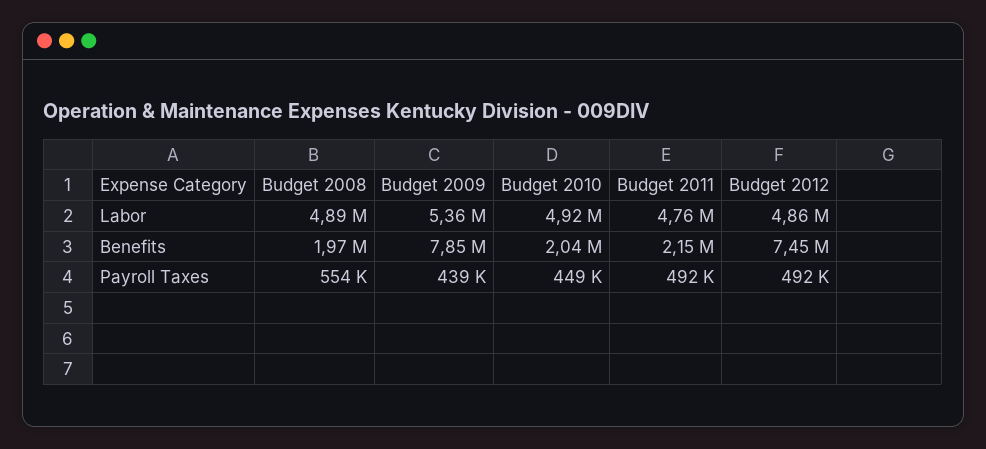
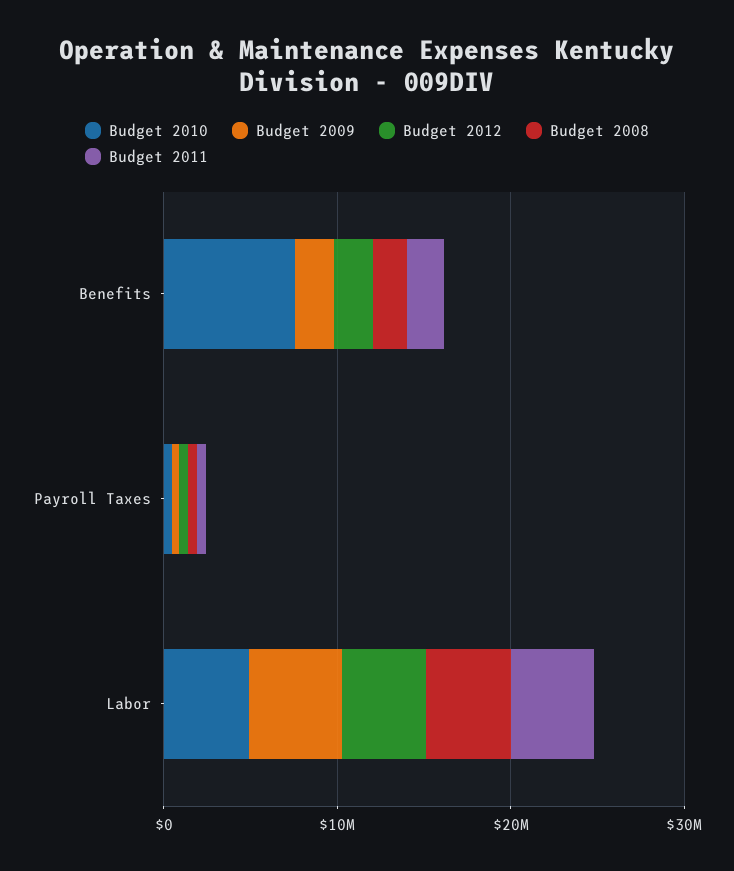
Budget 2009, Benefits: 7850000 -> 2000000
Budget 2010, Benefits: 2040000 -> 8000000
Budget 2012, Benefits: 7450000 -> 2000000

